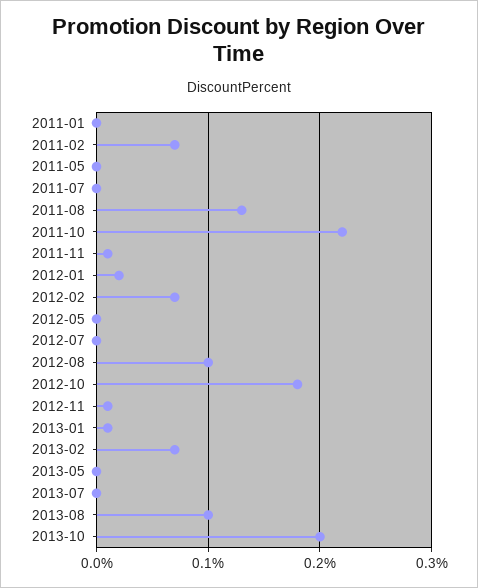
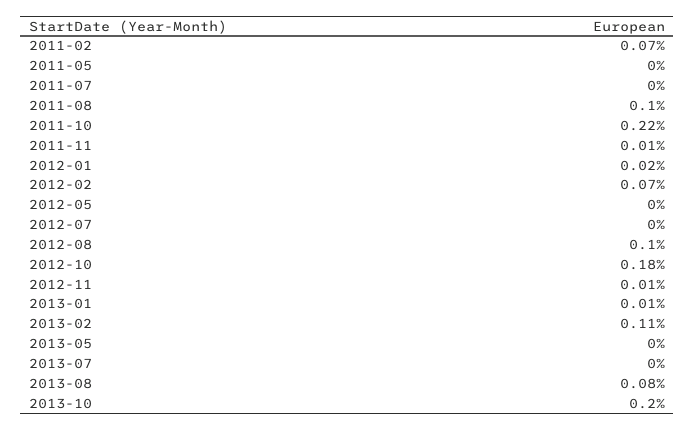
2011-01: 0 -> none
2011-08: 0.13 -> 0.1
2013-02: 0.07 -> 0.11
2013-08: 0.1 -> 0.08

